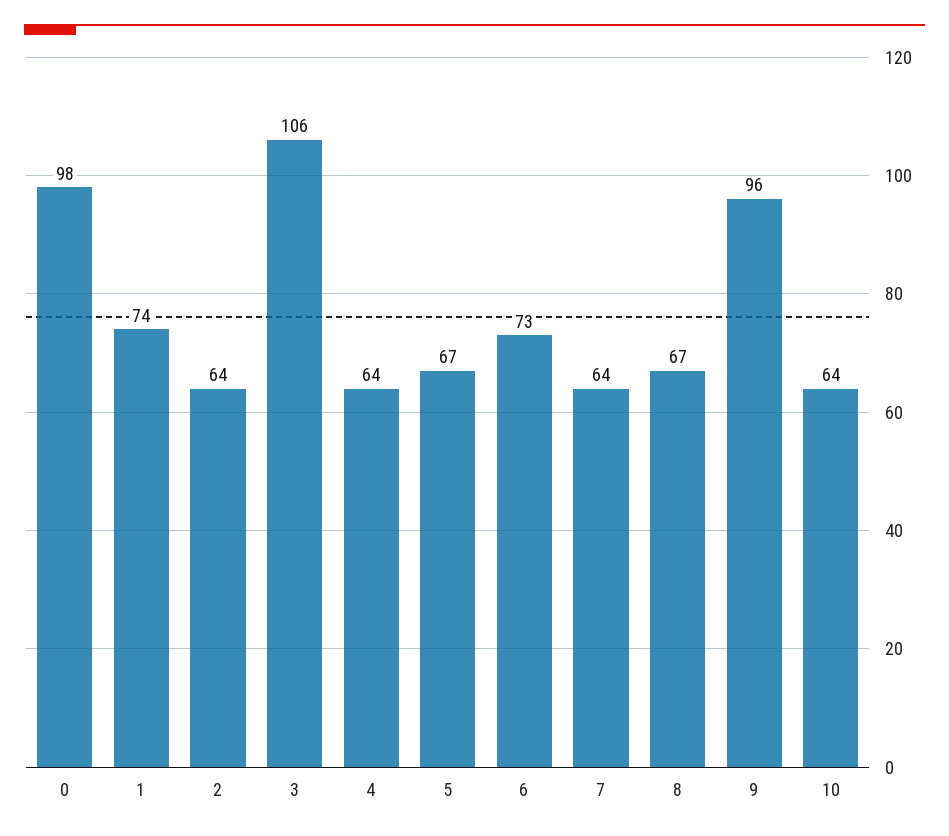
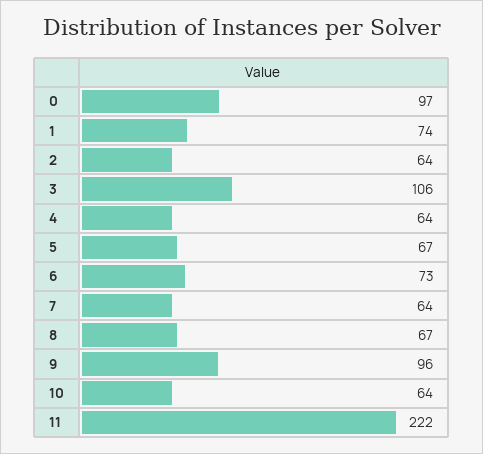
0: 98 -> 97
11: none -> 222

